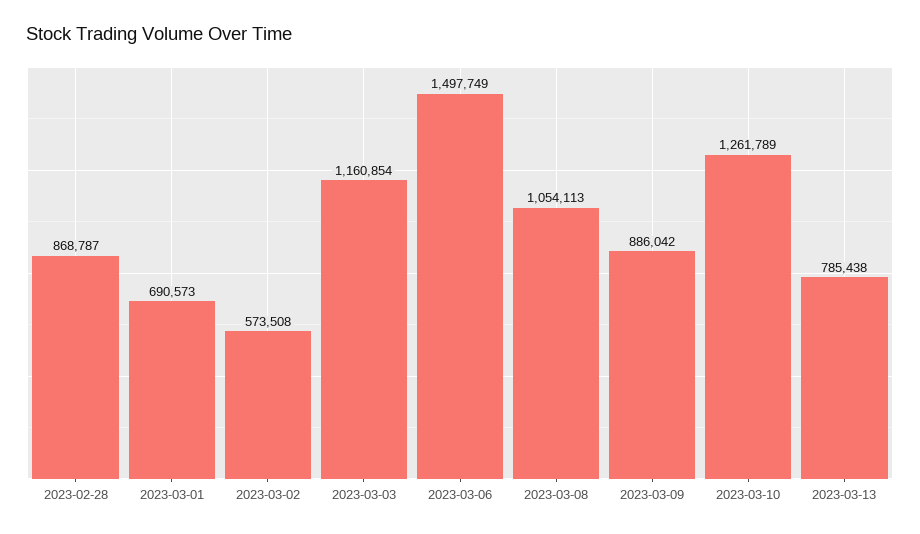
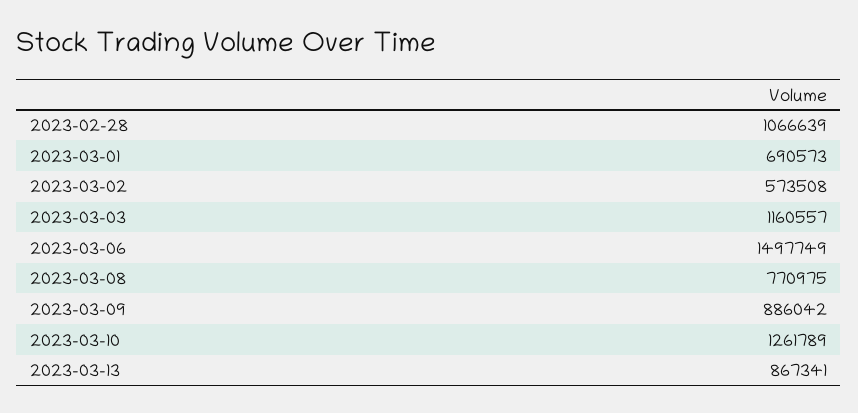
2023-02-28: 868787 -> 1066639
2023-03-03: 1160854 -> 1160557
2023-03-08: 1054113 -> 770975
2023-03-13: 785438 -> 867341

